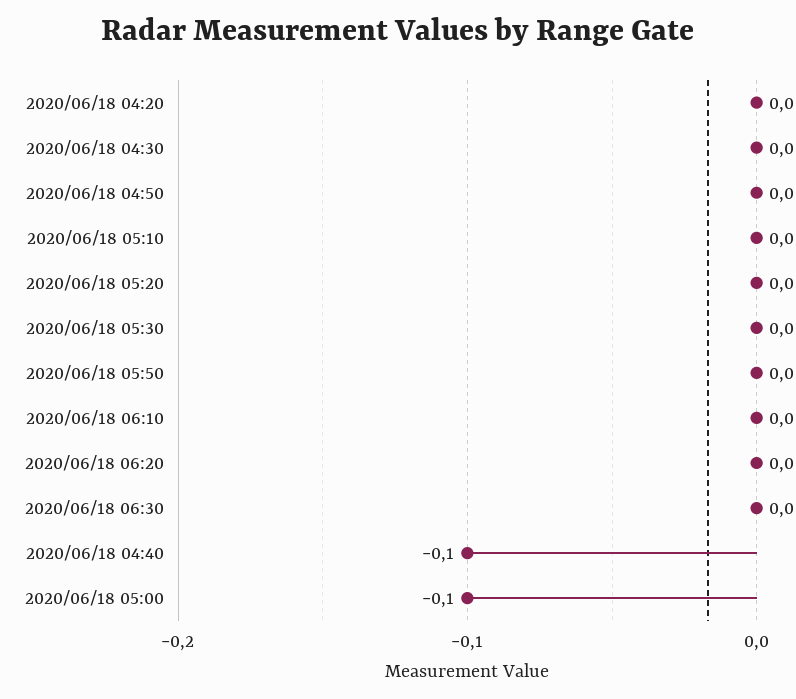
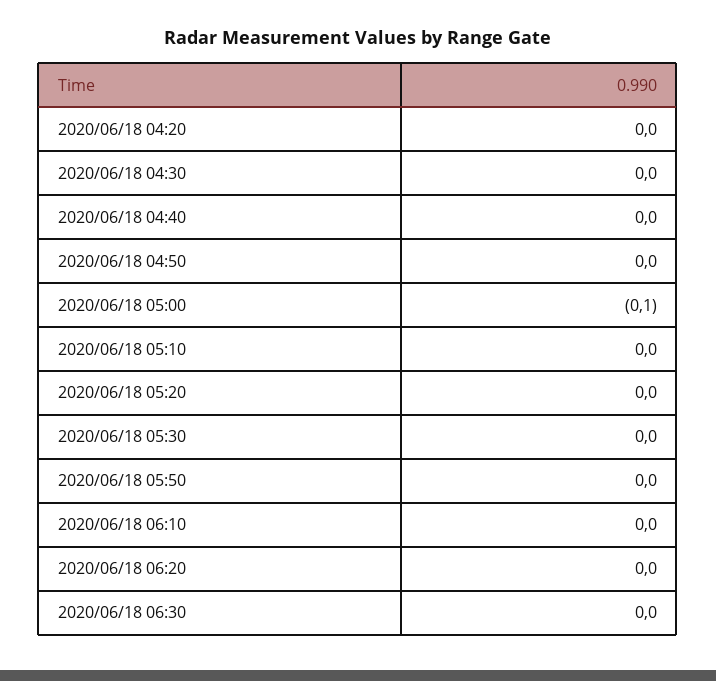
2020/06/18 04:40: -0.1 -> 0

